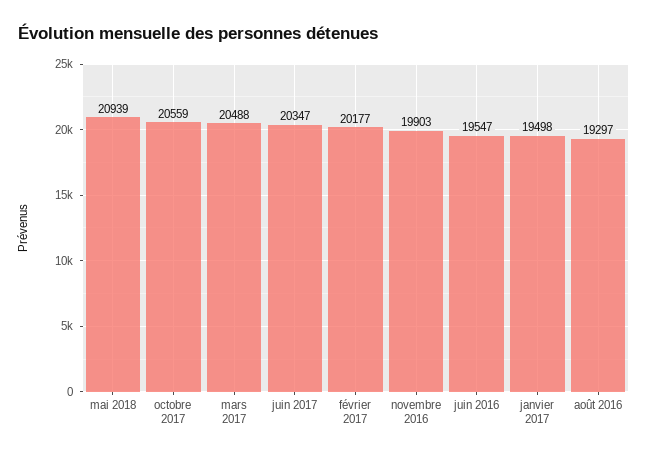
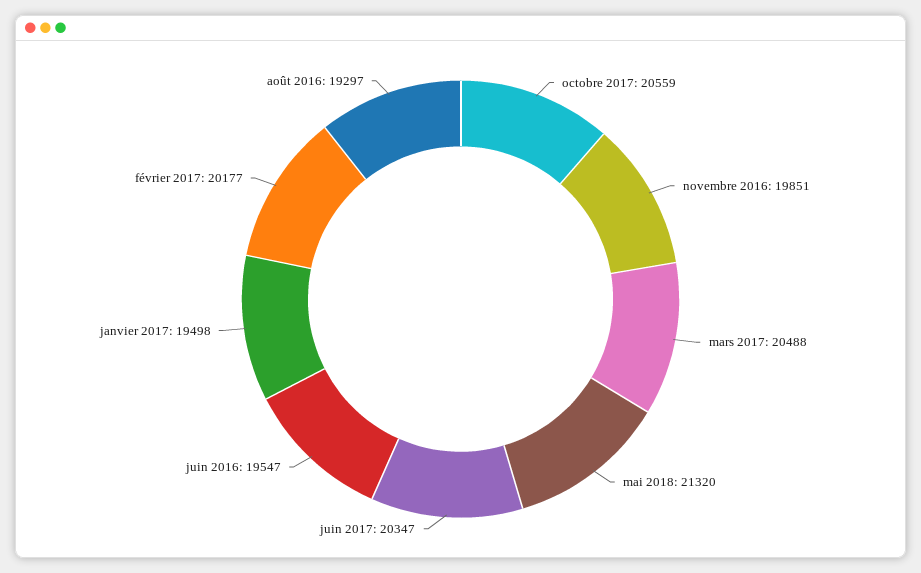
mai 2018: 20939 -> 21320
novembre 2016: 19903 -> 19851

